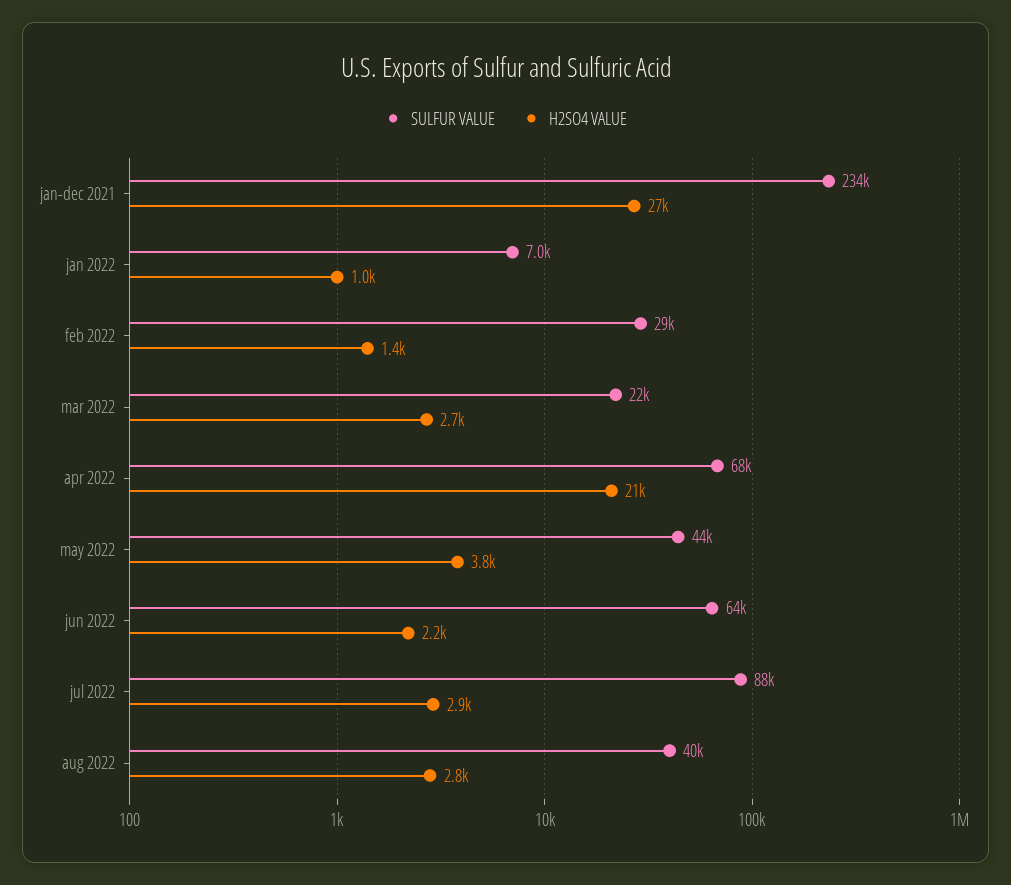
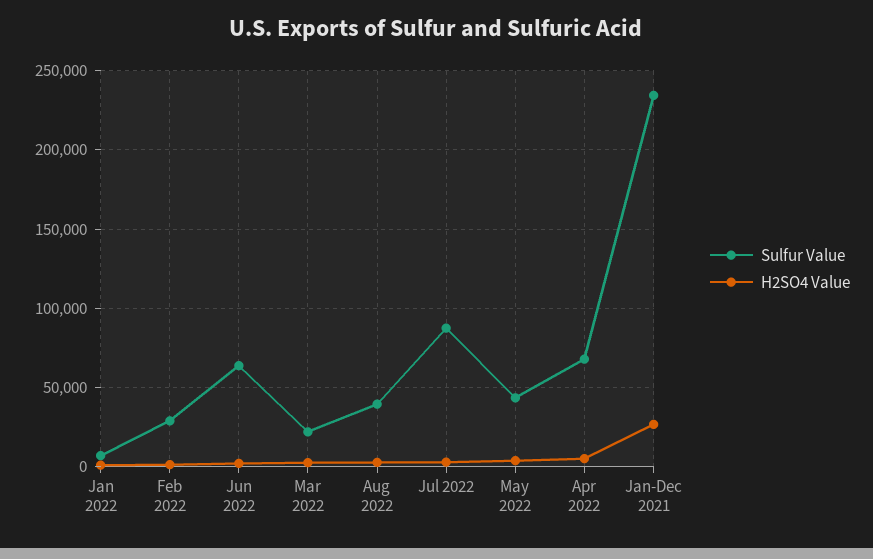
H2SO4 VALUE, apr 2022: 21000 -> 5000

